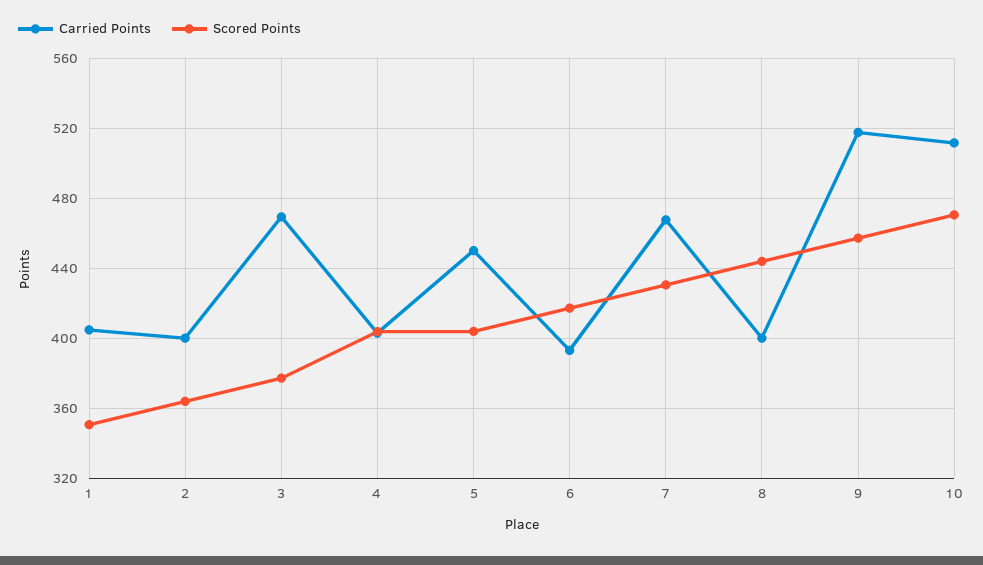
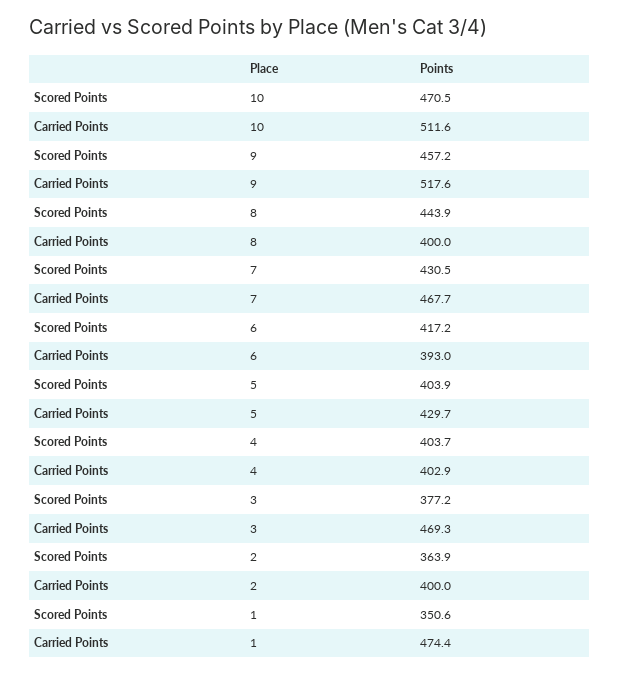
Carried Points, 1: 405 -> 474.4
Carried Points, 5: 450 -> 429.7

